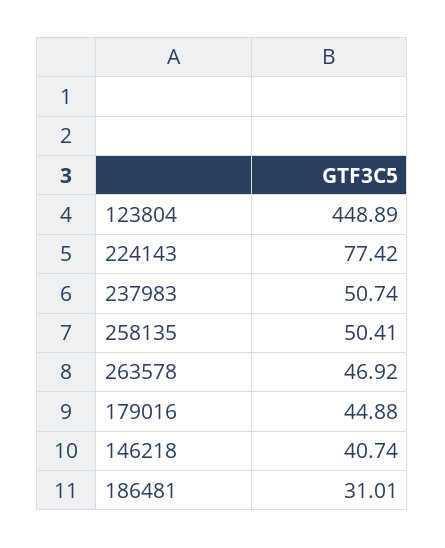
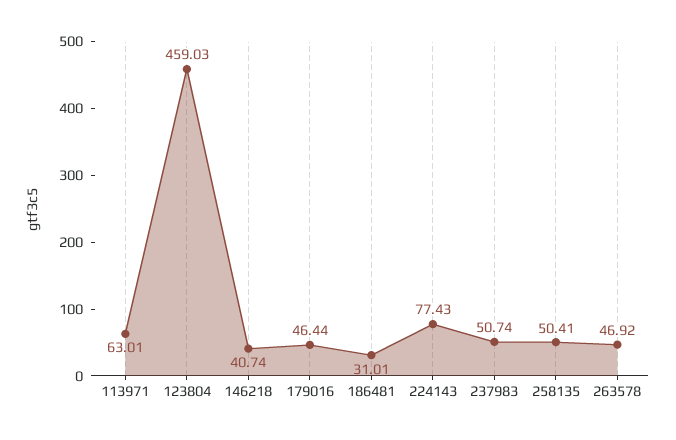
123804: 448.89 -> 459.03
224143: 77.42 -> 77.43
179016: 44.88 -> 46.44
113971: none -> 63.01

